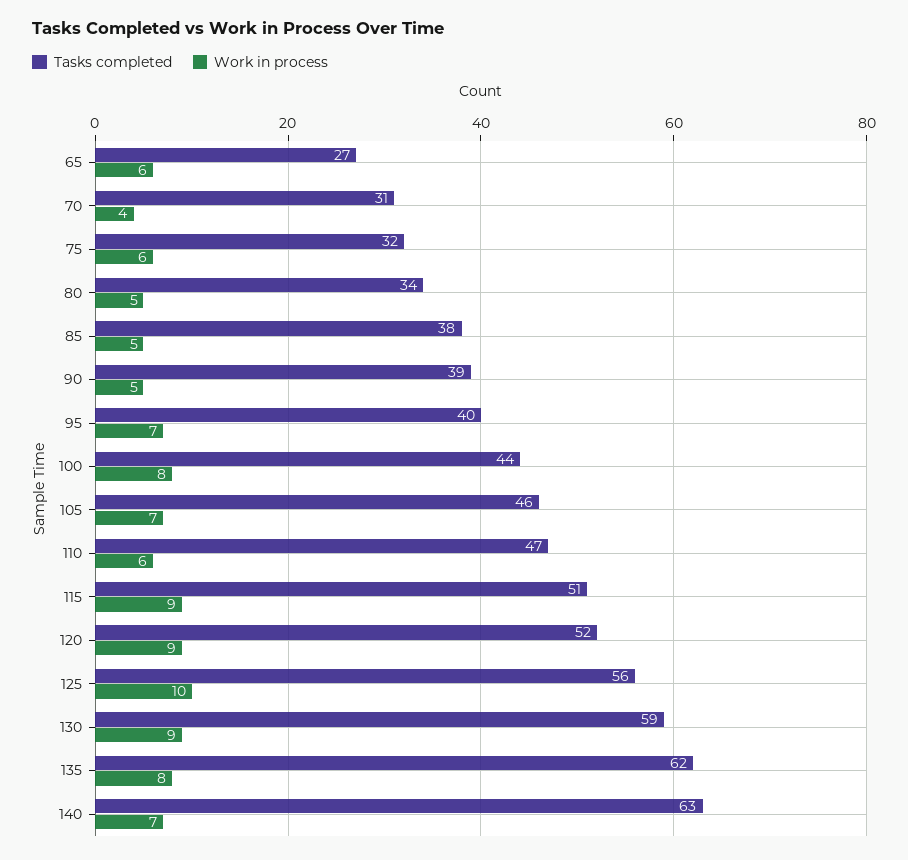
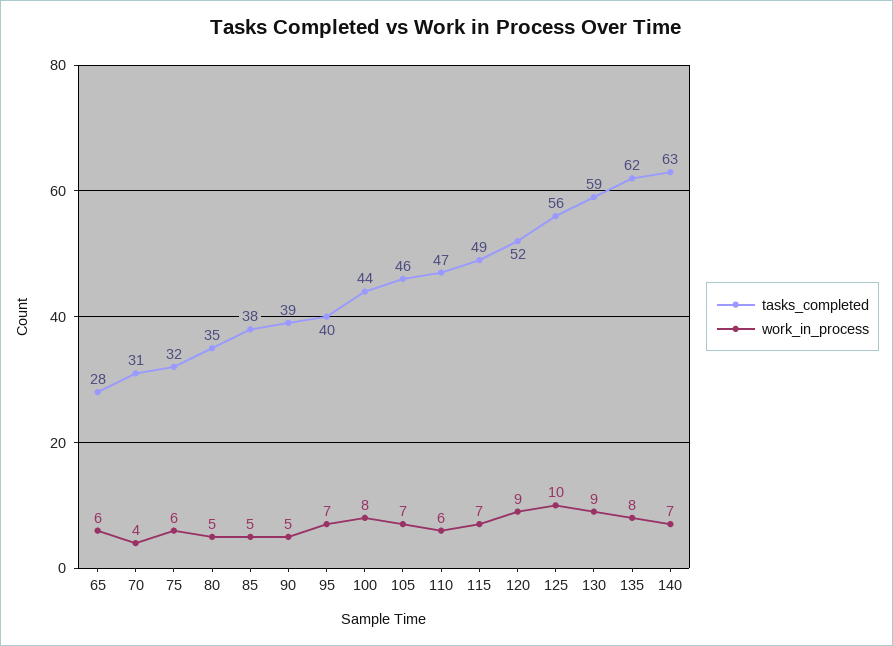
Tasks completed, 65: 27 -> 28
Tasks completed, 80: 34 -> 35
Tasks completed, 115: 51 -> 49
Work in process, 115: 9 -> 7

